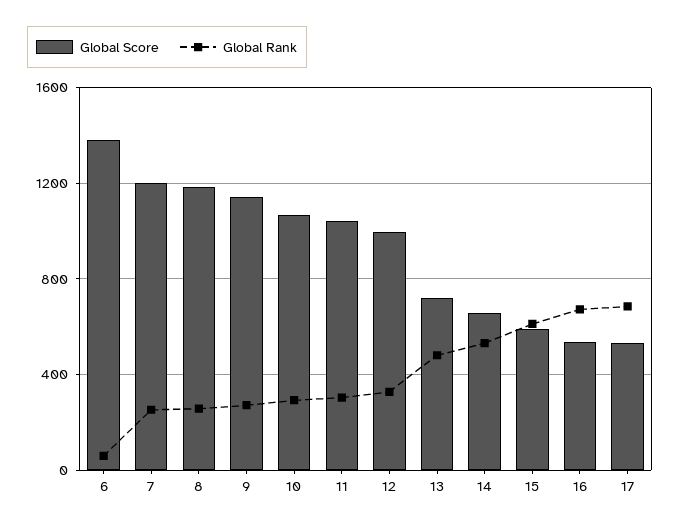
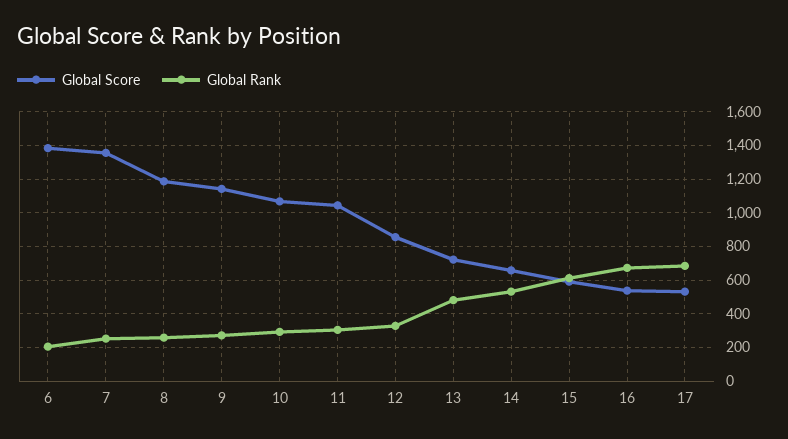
Global Rank, 6: 50 -> 200
Global Score, 7: 1200 -> 1350
Global Score, 12: 1000 -> 850

